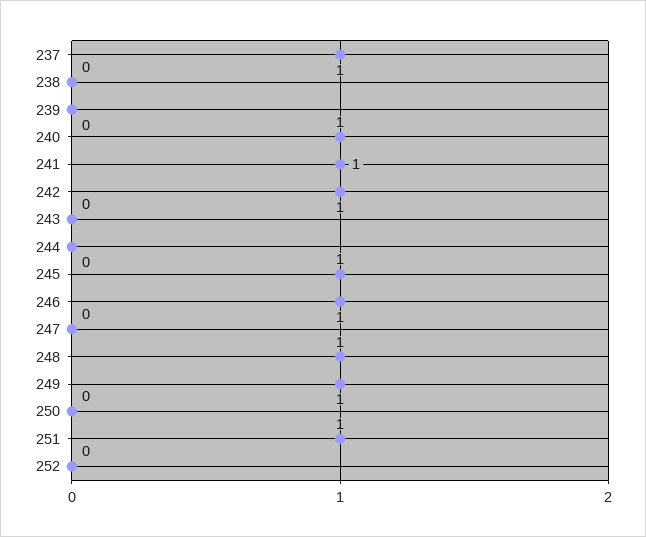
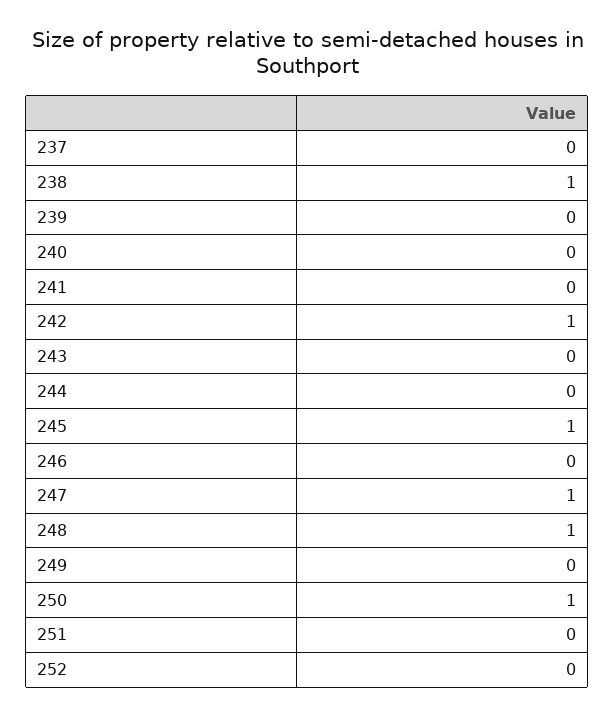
237: 1 -> 0
238: 0 -> 1
240: 1 -> 0
241: 1 -> 0
246: 1 -> 0
247: 0 -> 1
249: 1 -> 0
250: 0 -> 1
251: 1 -> 0

